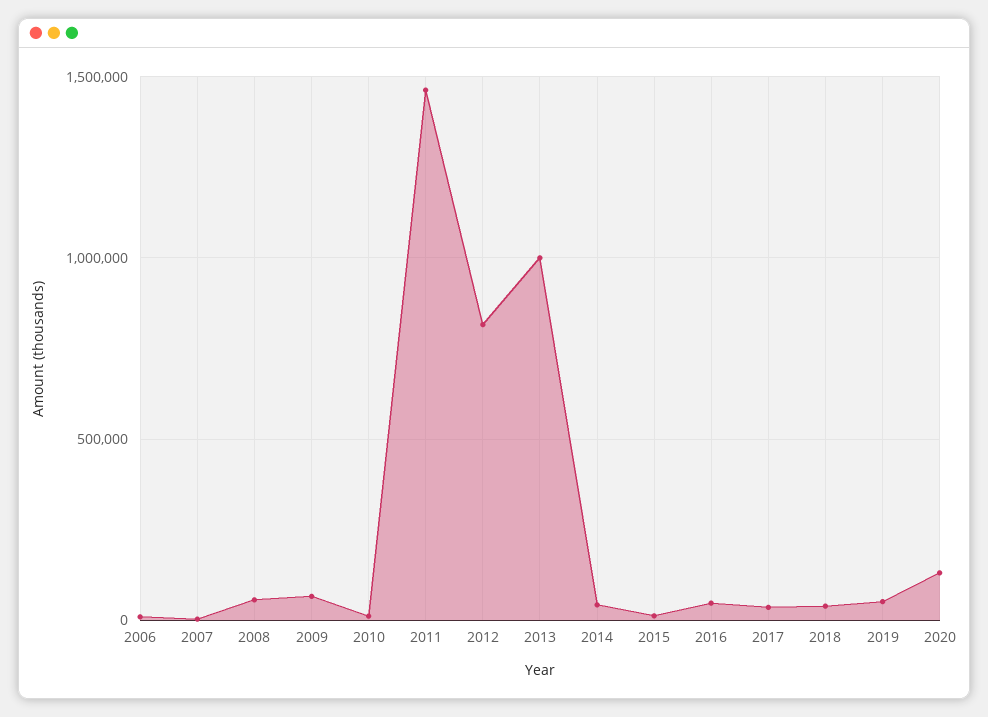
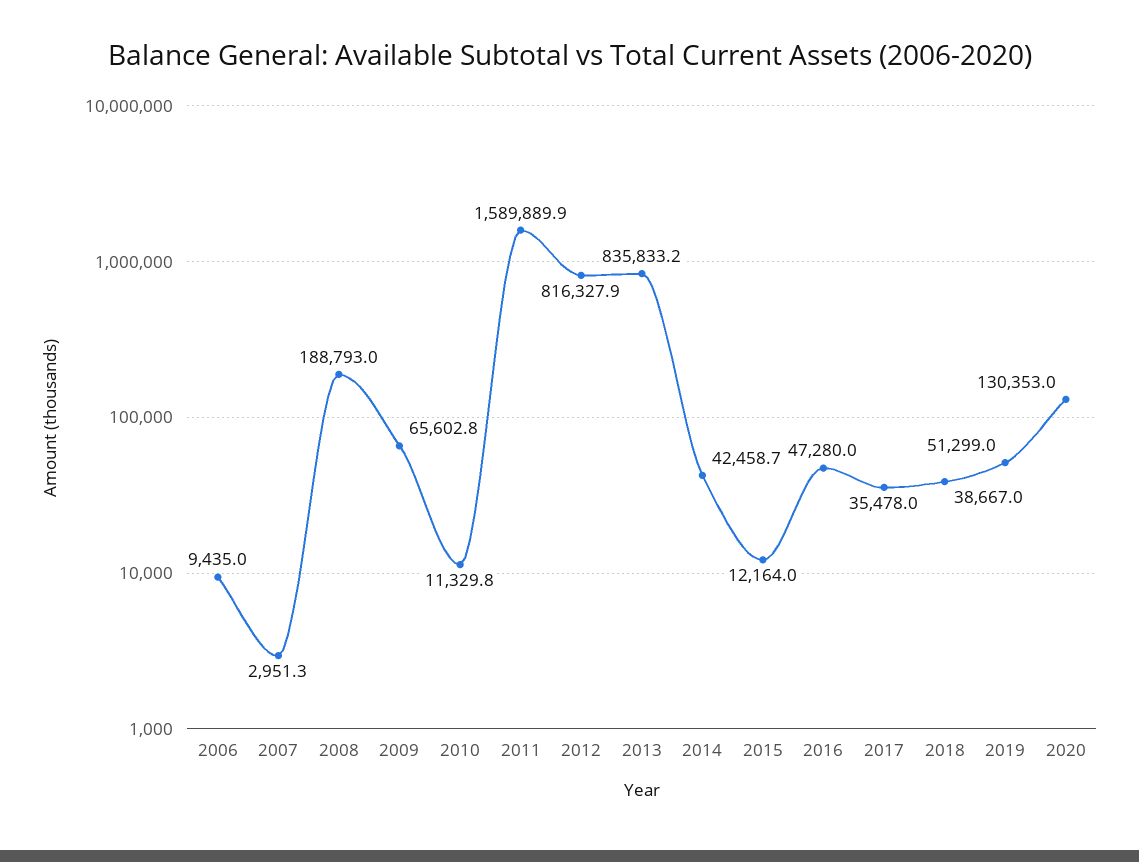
2008: 50000 -> 188793
2011: 1450000 -> 1589889.9
2013: 1000000 -> 835833.2

